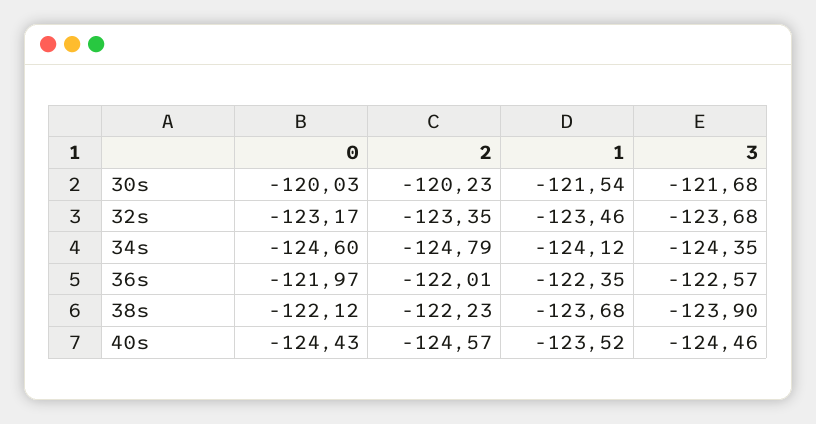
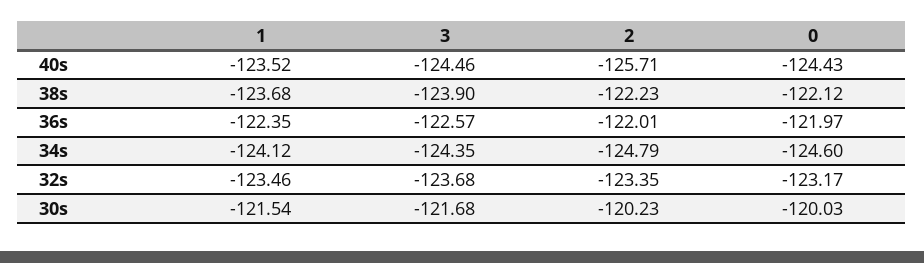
2, 40s: -124.57 -> -125.71

